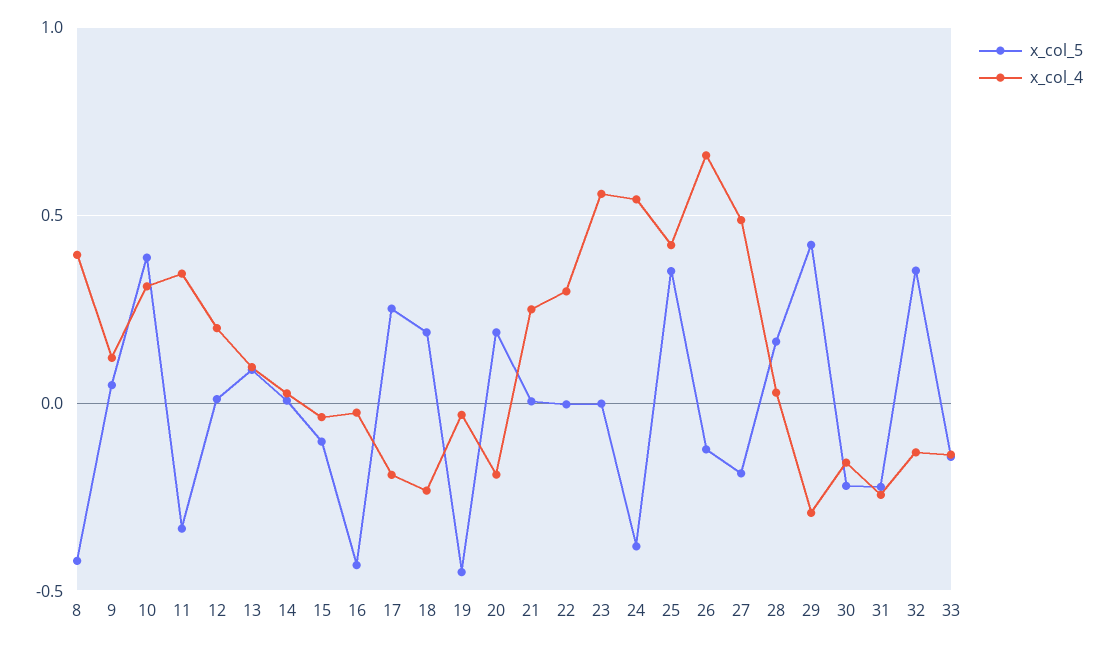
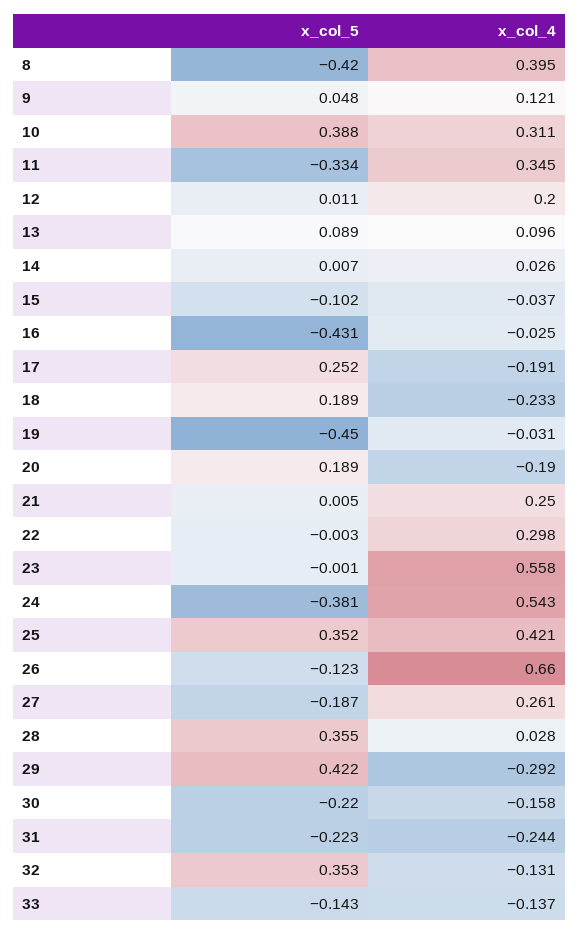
x_col_4, 27: 0.5 -> 0.261
x_col_5, 28: 0.15 -> 0.355

